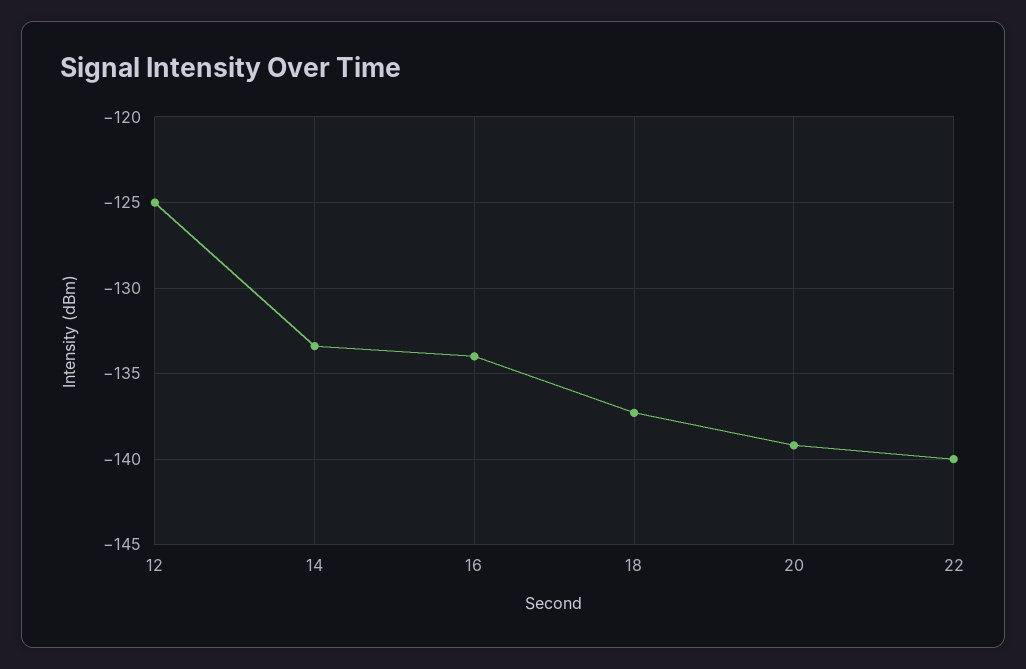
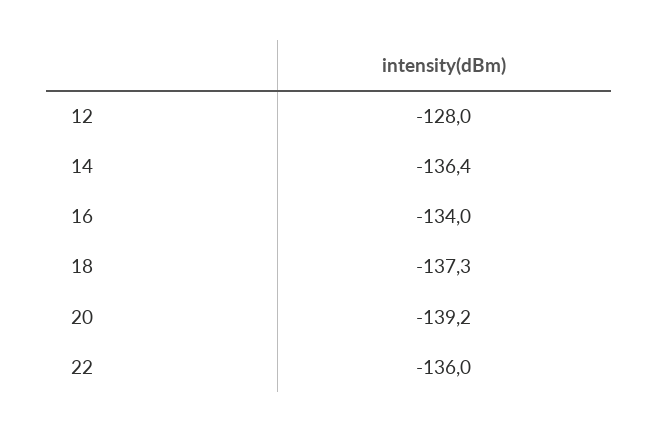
12: -125 -> -128
14: -133.5 -> -136.4
22: -140 -> -136

